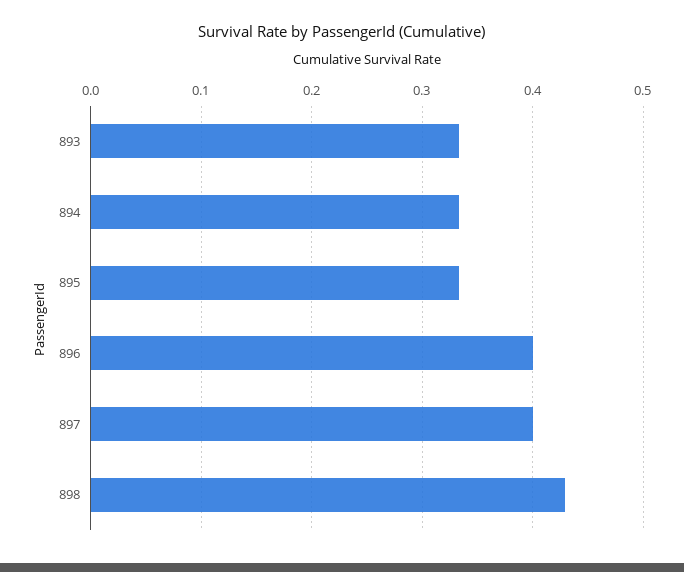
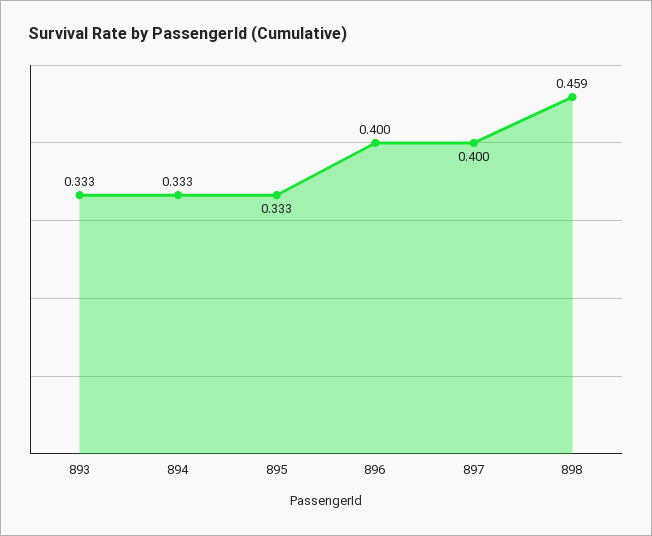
898: 0.43 -> 0.459

